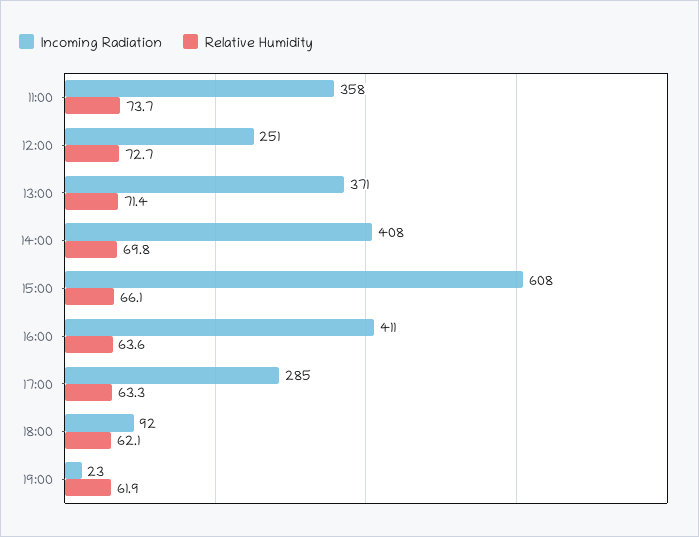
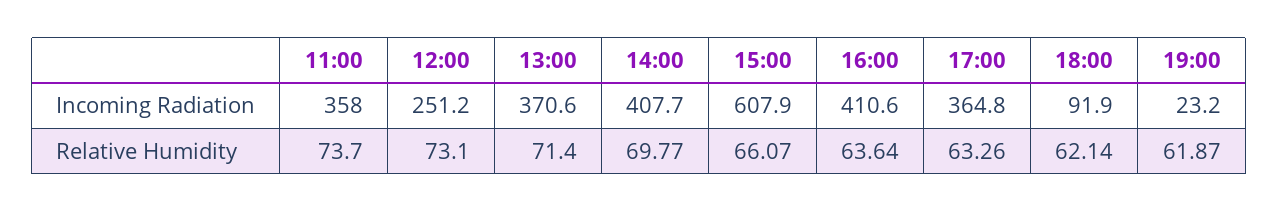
Relative Humidity, 12:00: 72.7 -> 73.1
Incoming Radiation, 17:00: 285 -> 364.8

